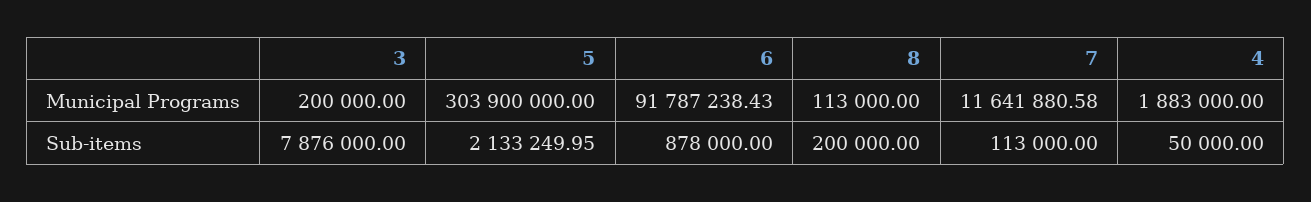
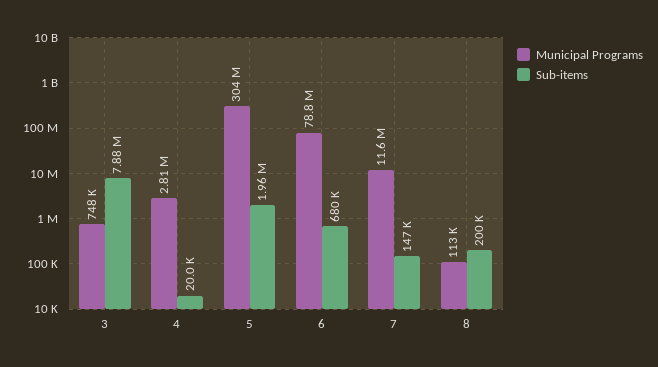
Municipal Programs, 3: 200000 -> 748000
Municipal Programs, 6: 91787238.43 -> 78800000
Municipal Programs, 4: 1883000 -> 2810000
Sub-items, 5: 2133249.95 -> 1960000
Sub-items, 6: 878000 -> 680000
Sub-items, 7: 113000 -> 147000
Sub-items, 4: 50000 -> 20000

